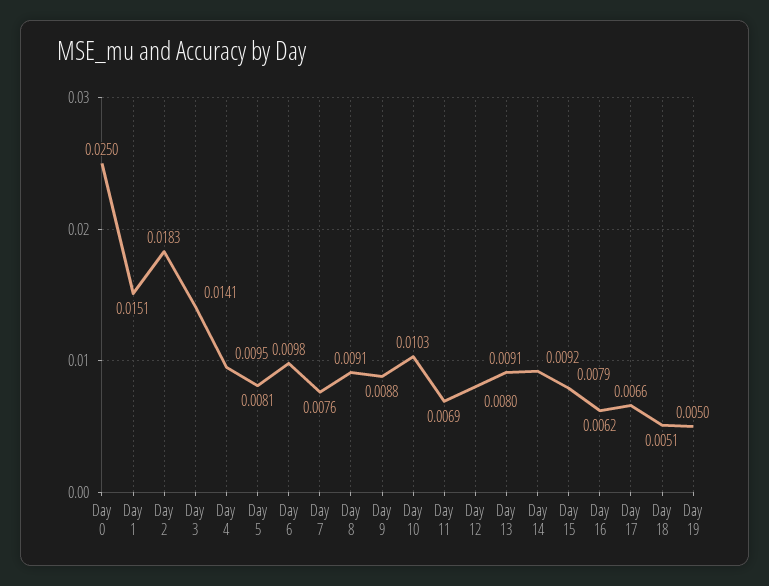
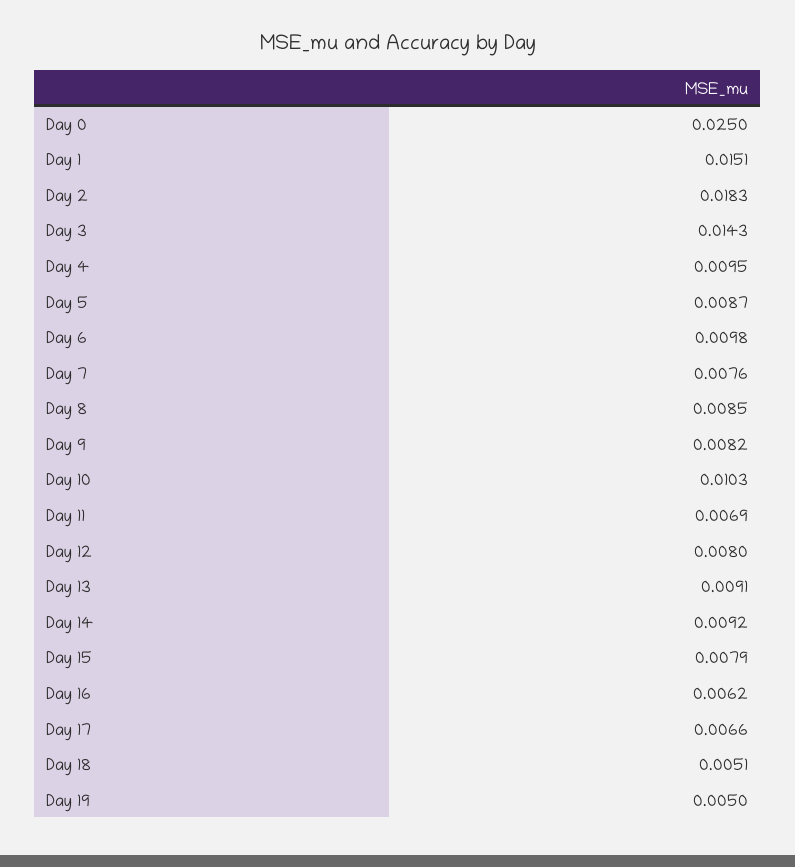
Day 3: 0.0141 -> 0.0143
Day 5: 0.0081 -> 0.0087
Day 8: 0.0091 -> 0.0085
Day 9: 0.0088 -> 0.0082

